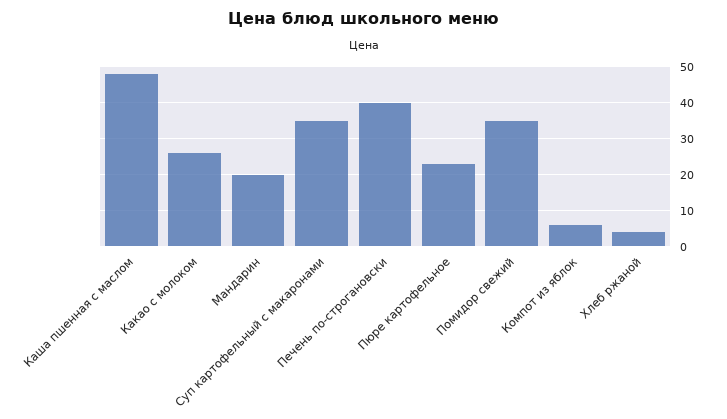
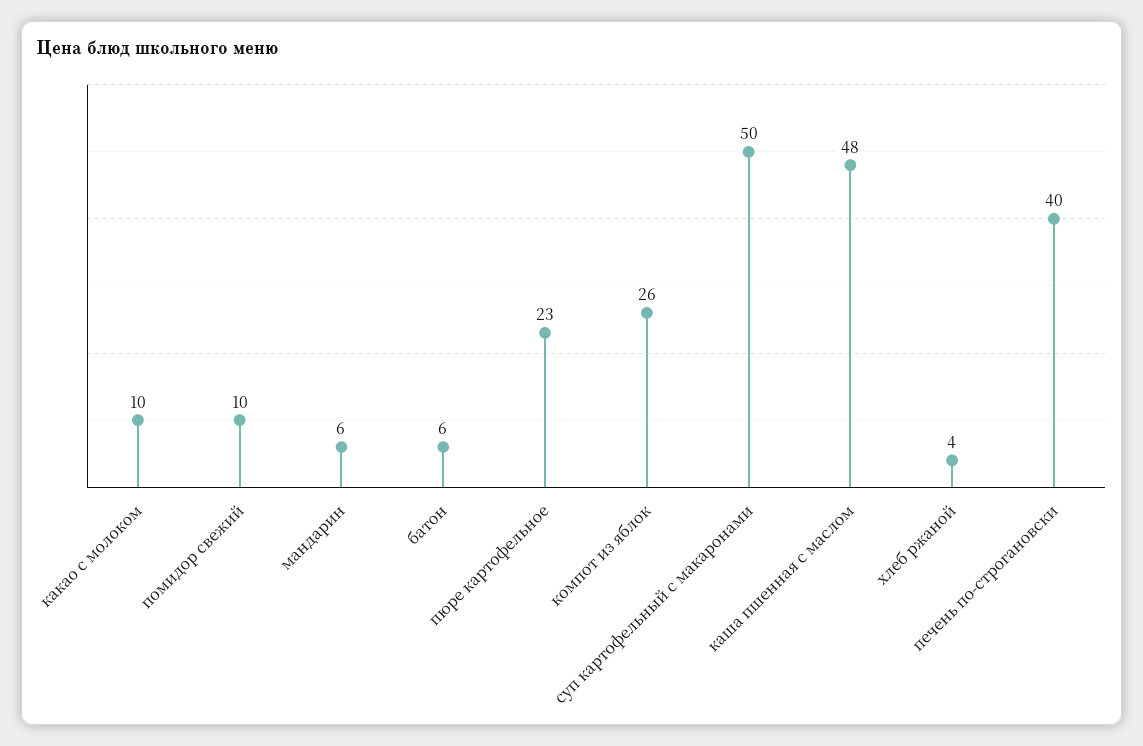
Какао с молоком: 25 -> 10
Мандарин: 20 -> 6
Суп картофельный с макаронами: 35 -> 50
Помидор свежий: 35 -> 10
Компот из яблок: 5 -> 26
батон: none -> 6

